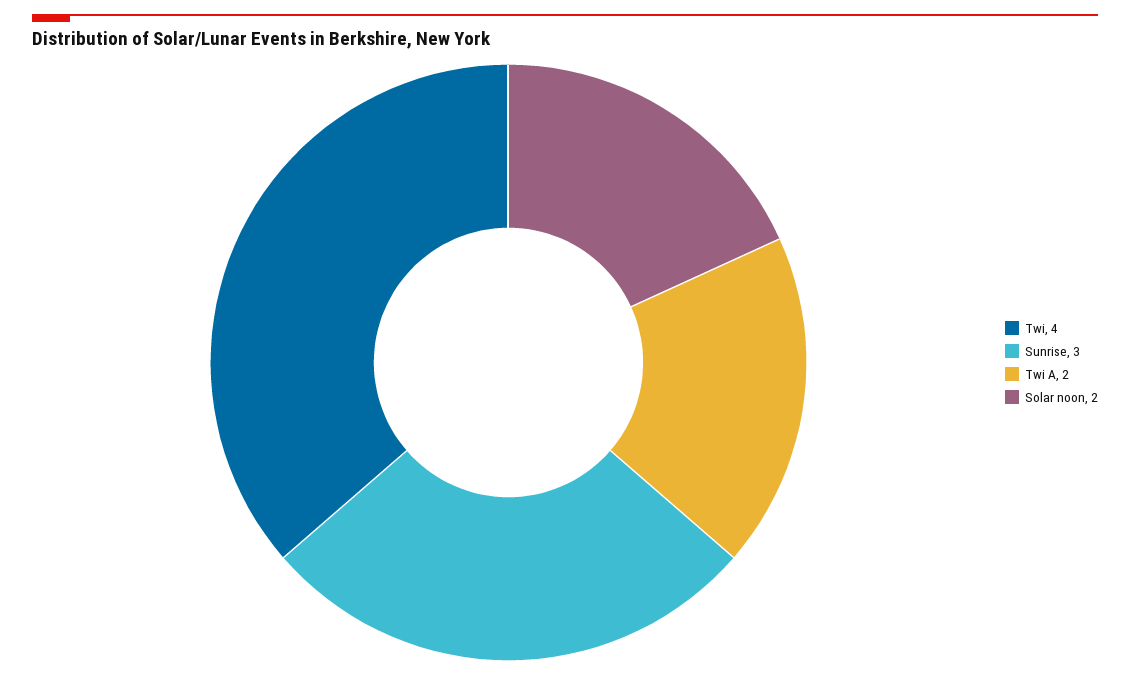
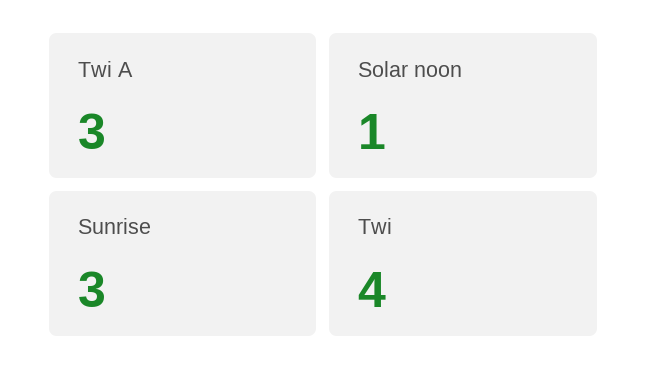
Twi A: 2 -> 3
Solar noon: 2 -> 1

